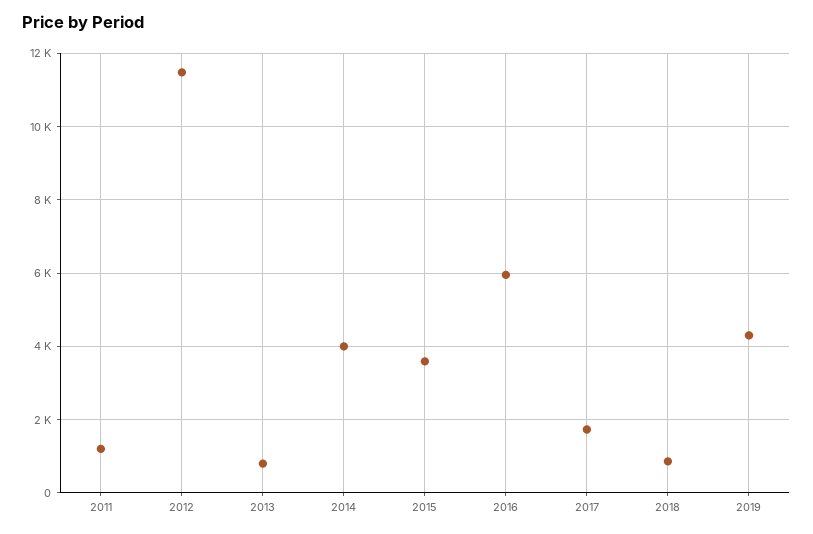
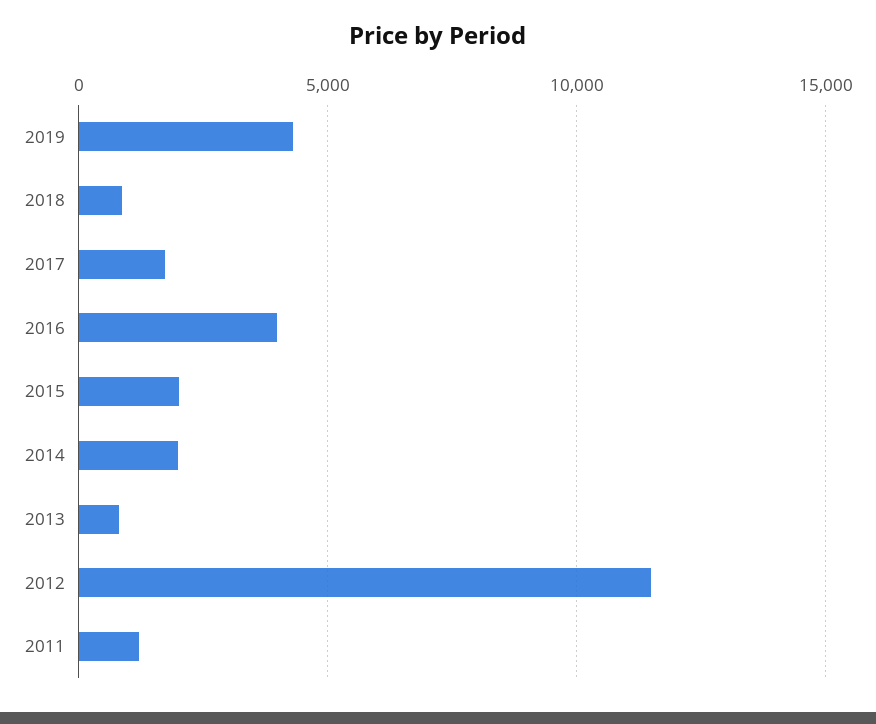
2014: 4000 -> 2000
2015: 3600 -> 2000
2016: 6000 -> 4000

